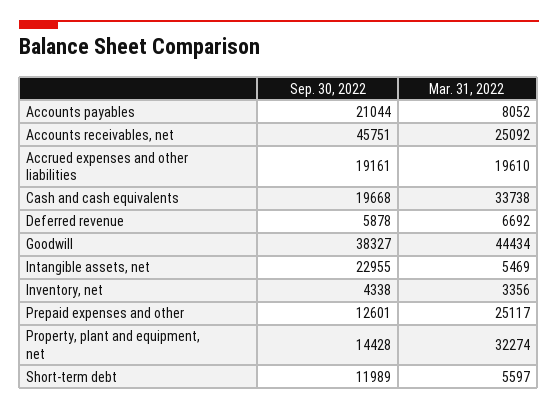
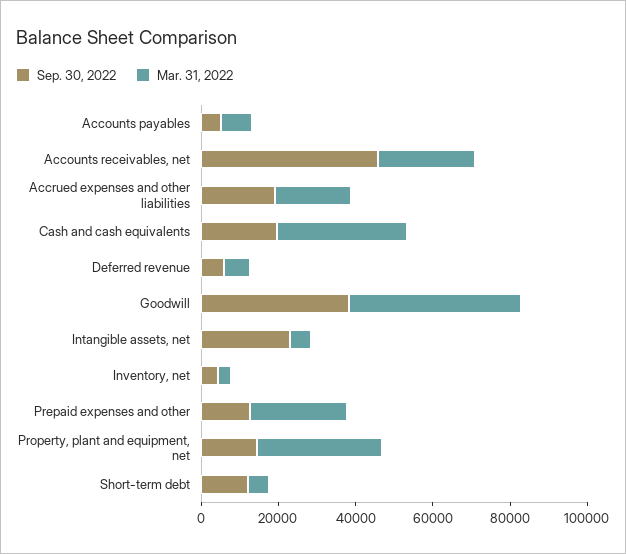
Sep. 30, 2022, Accounts payables: 21044 -> 5000

